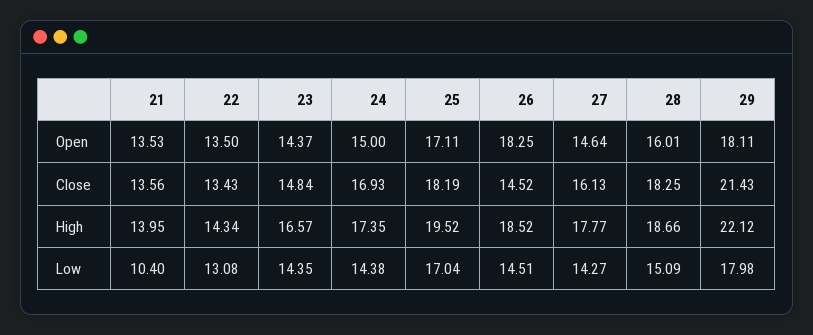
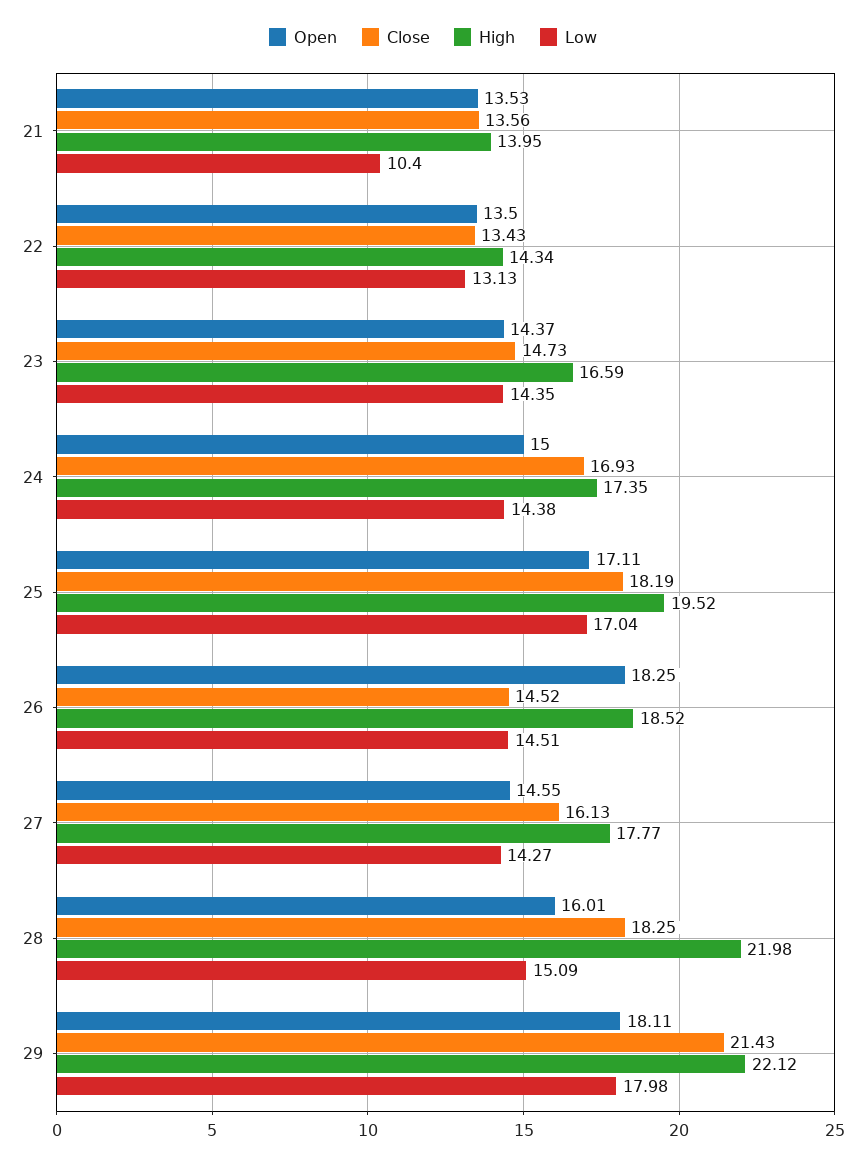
Open, 27: 14.64 -> 14.55
Close, 23: 14.84 -> 14.73
High, 23: 16.57 -> 16.59
High, 28: 18.66 -> 21.98
Low, 22: 13.08 -> 13.13

